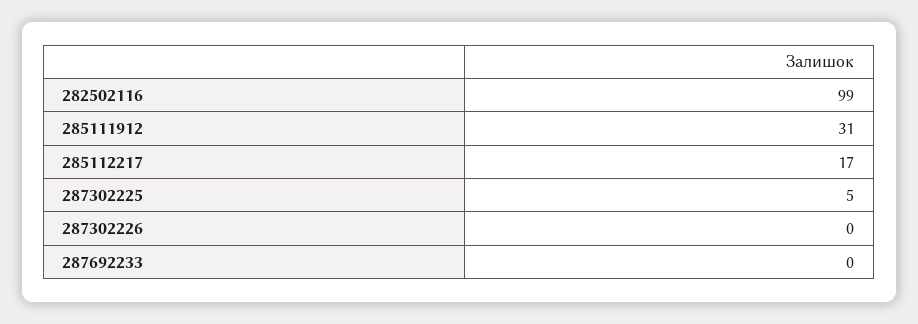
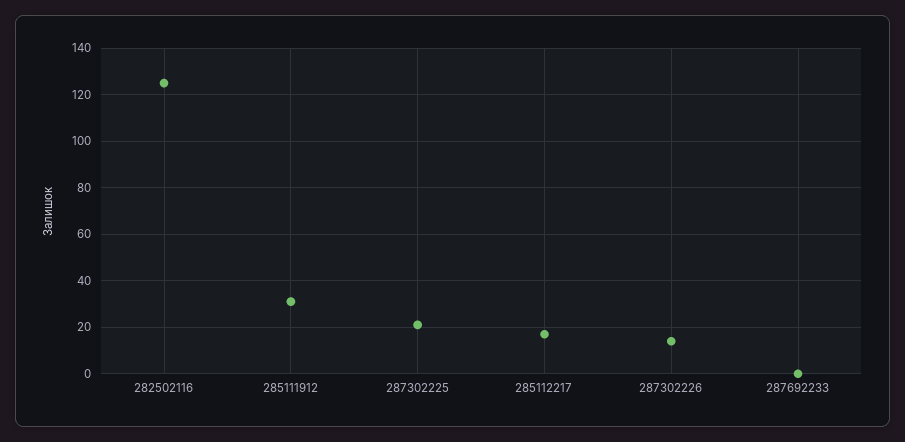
282502116: 99 -> 125
287302225: 5 -> 20
287302226: 0 -> 15

